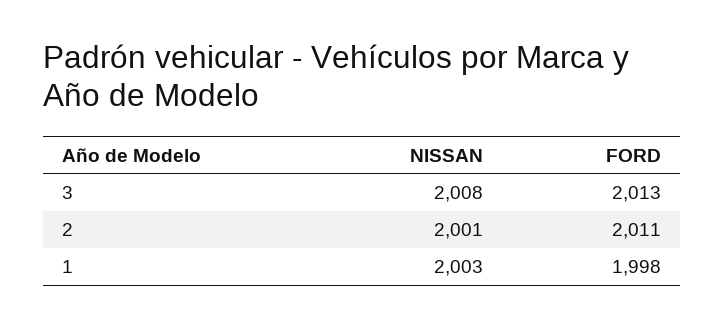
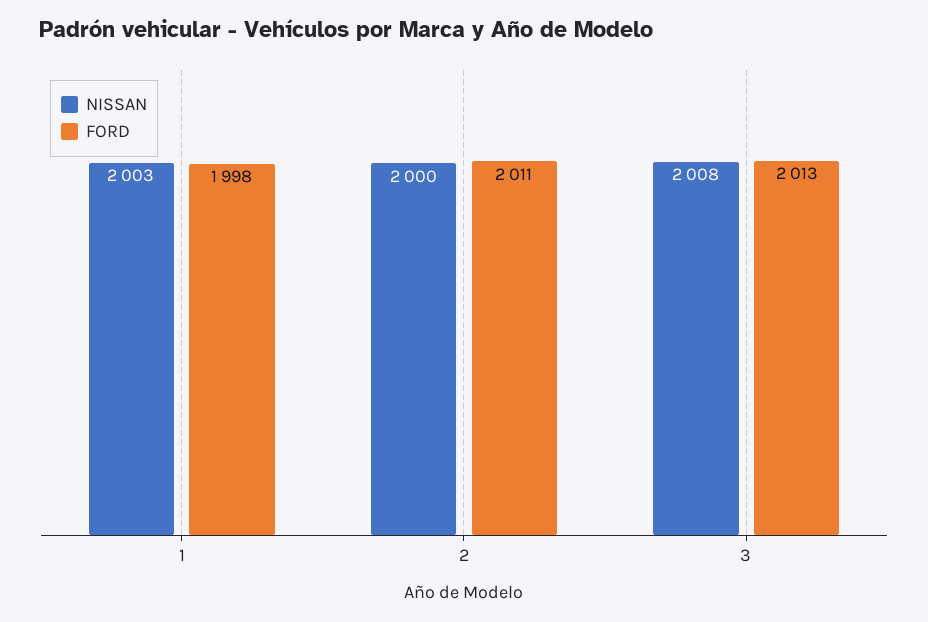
NISSAN, 2: 2001 -> 2000

